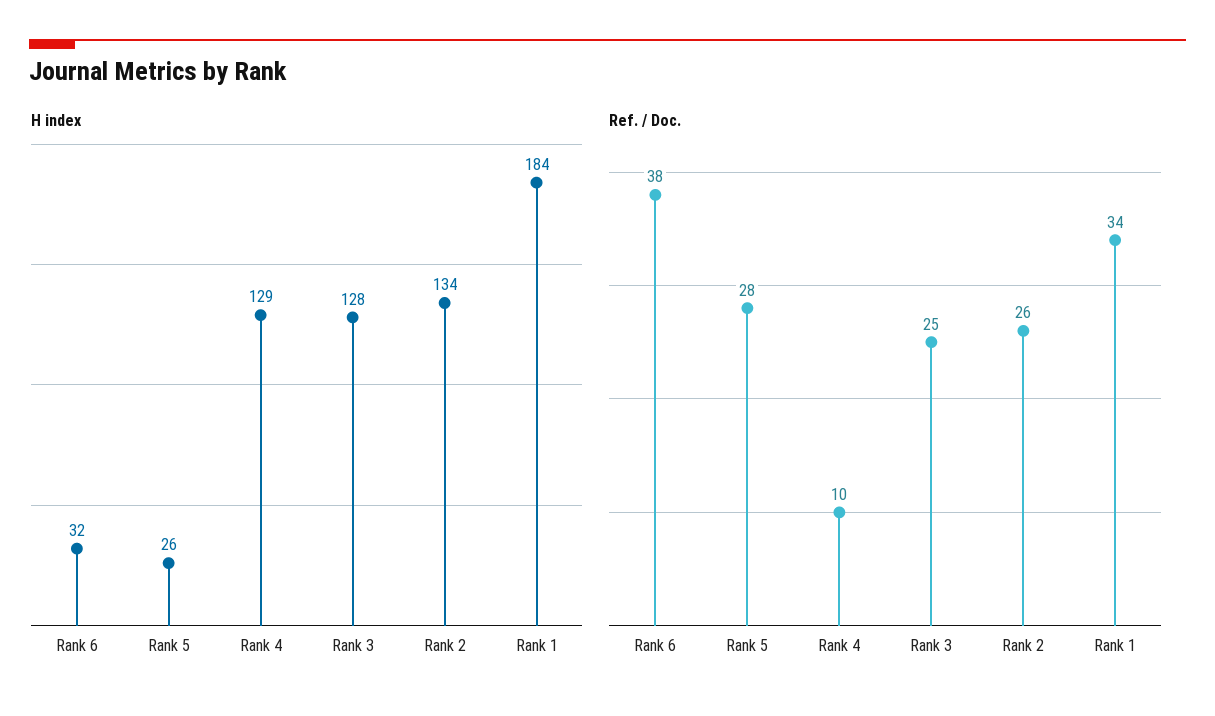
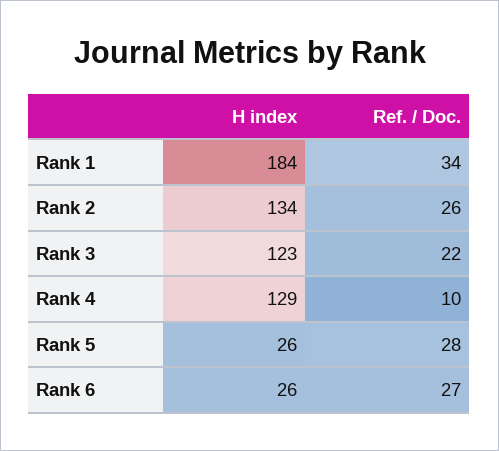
H index, Rank 6: 32 -> 26
H index, Rank 3: 128 -> 123
Ref. / Doc., Rank 6: 38 -> 27
Ref. / Doc., Rank 3: 25 -> 22

